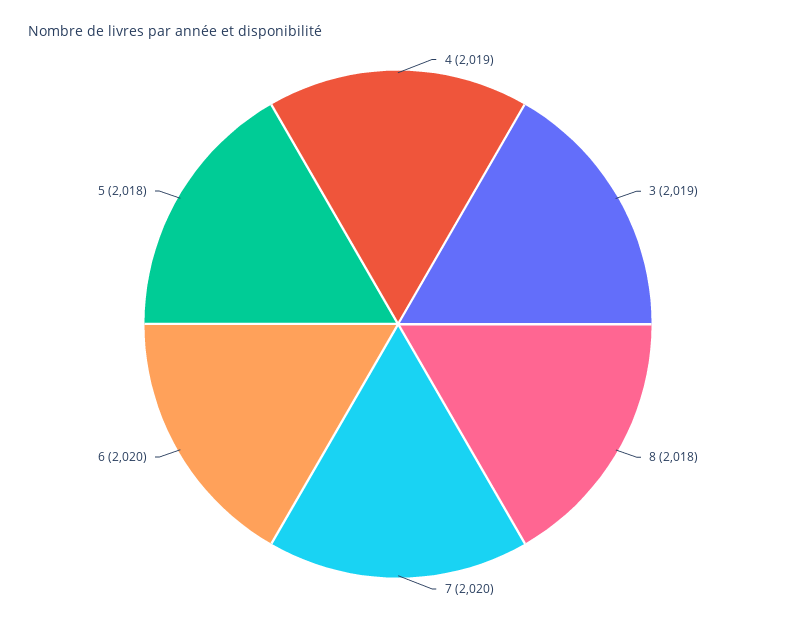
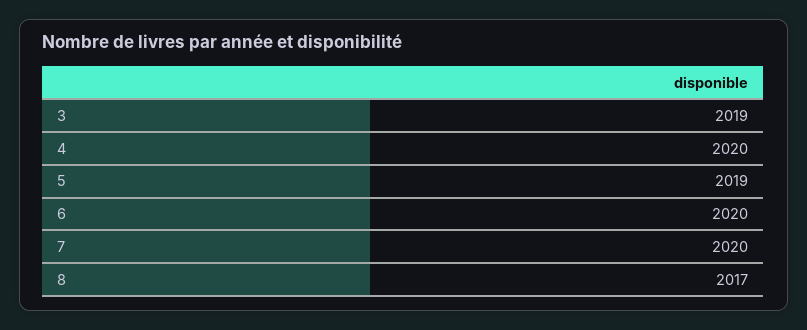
4: 2019 -> 2020
8: 2018 -> 2017
5: 2018 -> 2019

